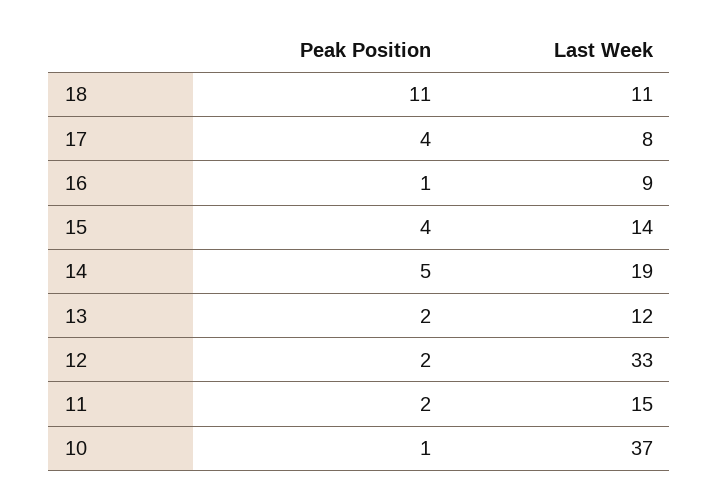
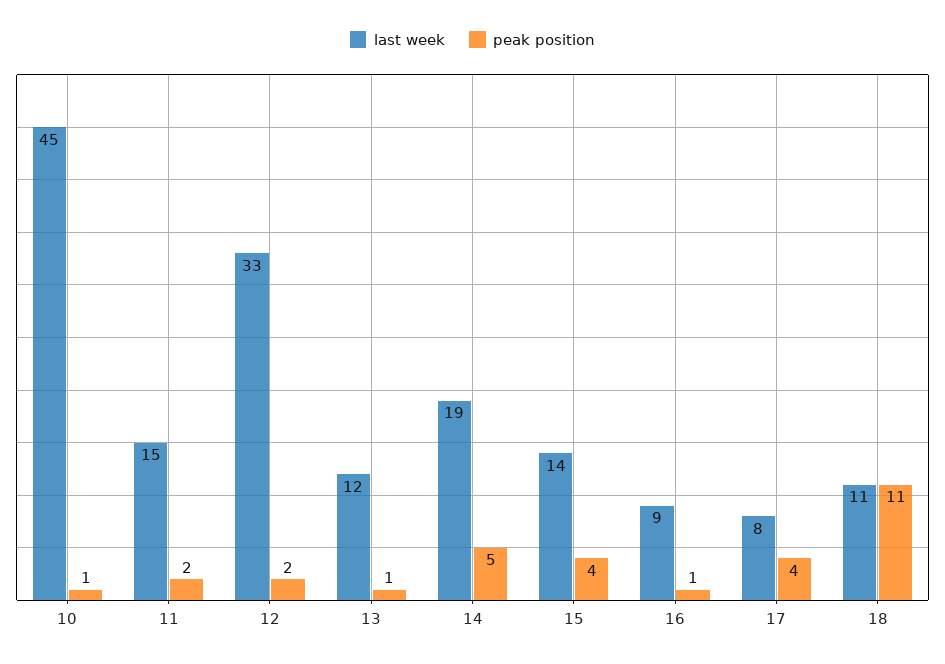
Peak Position, 13: 2 -> 1
Last Week, 10: 37 -> 45

